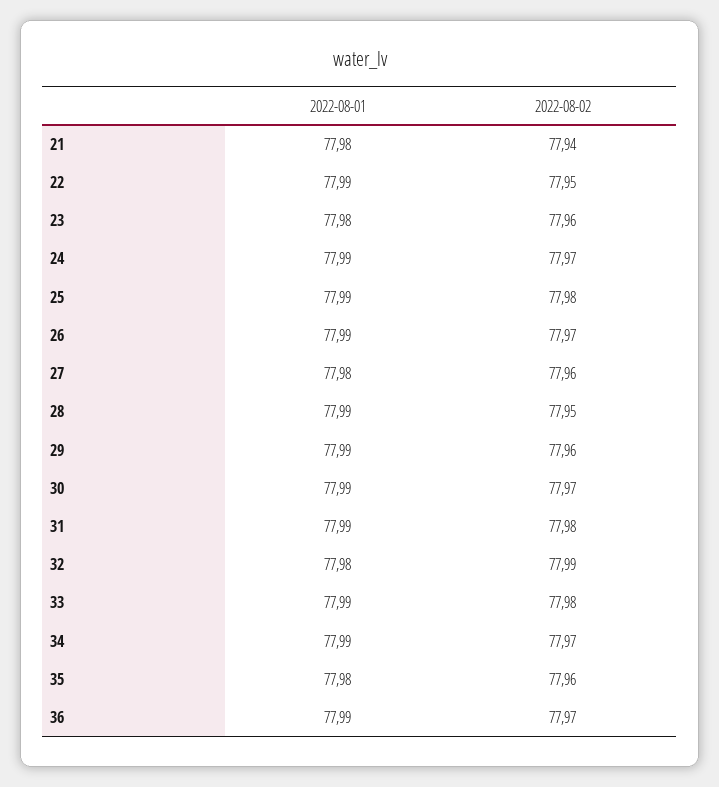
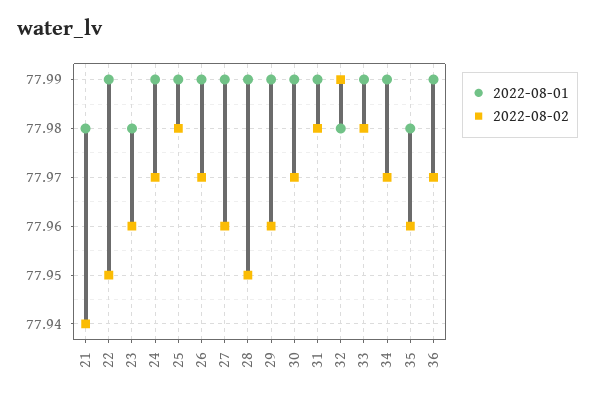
2022-08-01, 27: 77.98 -> 77.99

